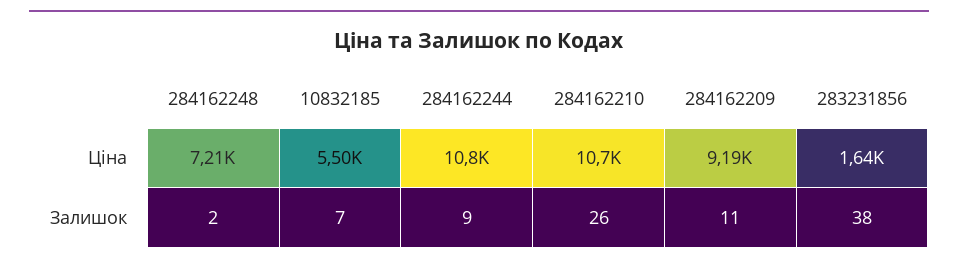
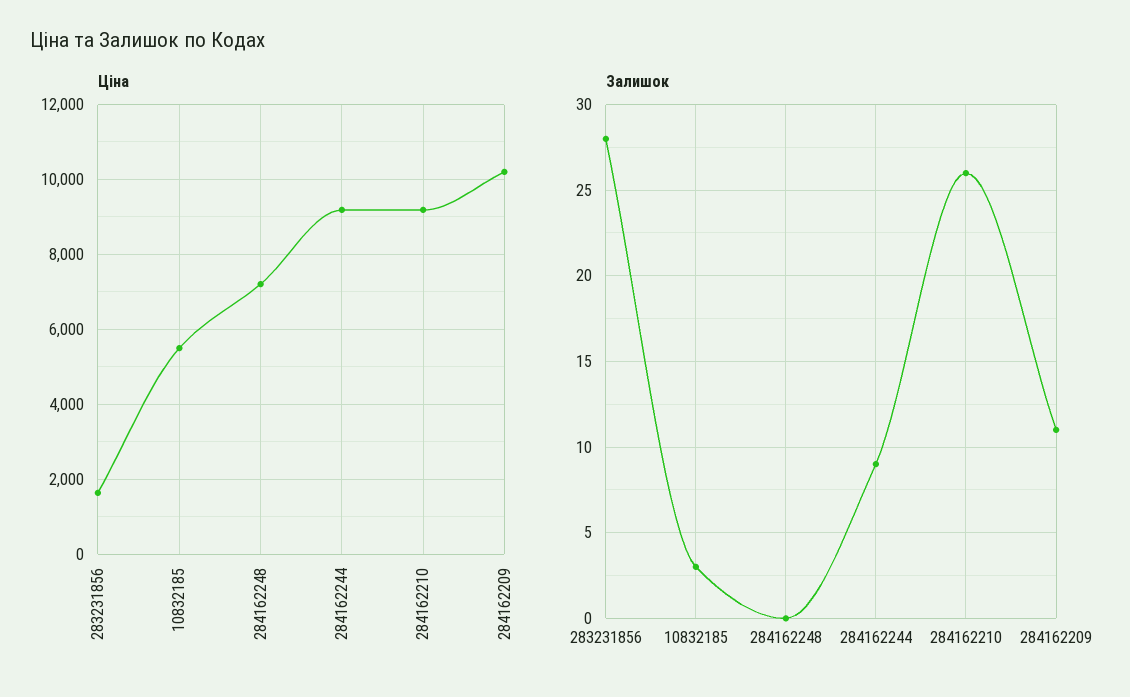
Ціна, 284162244: 10800 -> 9200
Ціна, 284162210: 10700 -> 9200
Ціна, 284162209: 9190 -> 10200
Залишок, 284162248: 2 -> 0
Залишок, 10832185: 7 -> 3
Залишок, 283231856: 38 -> 28

